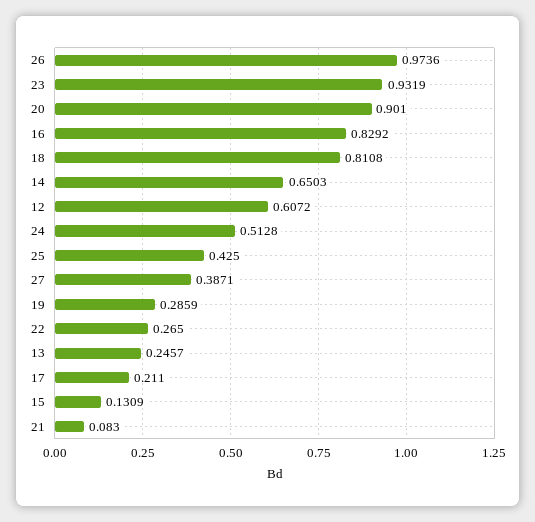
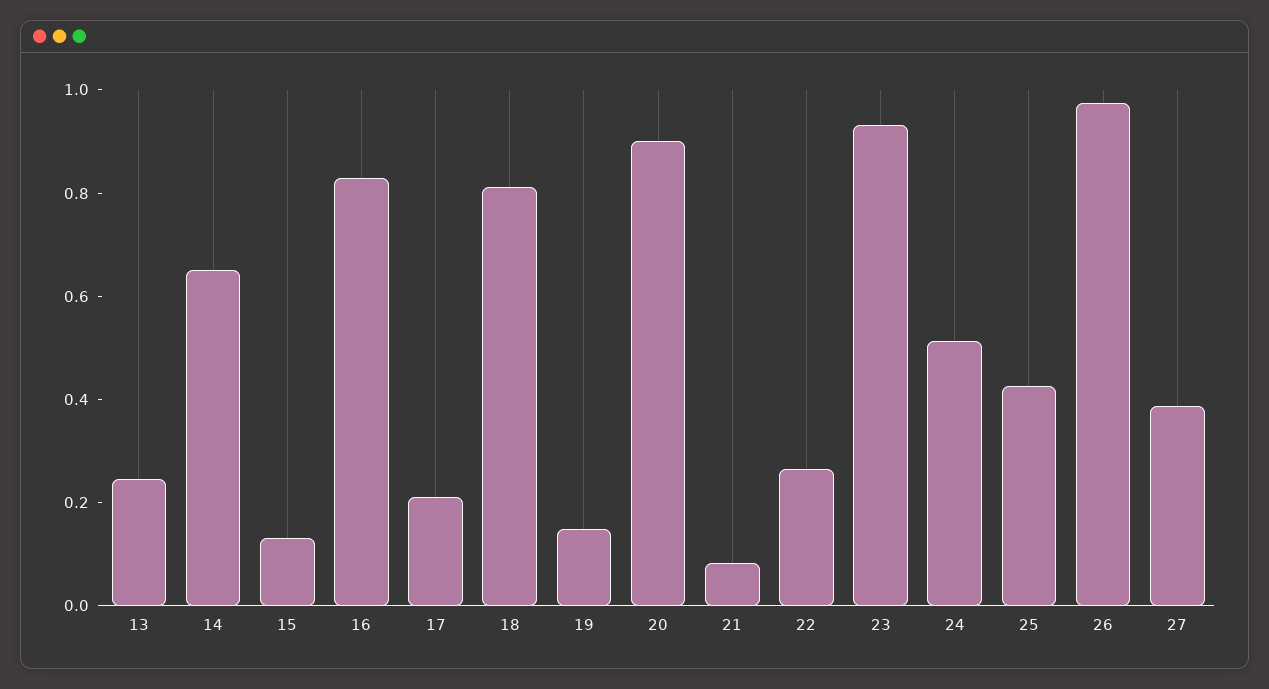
12: 0.6072 -> none
19: 0.2859 -> 0.15

